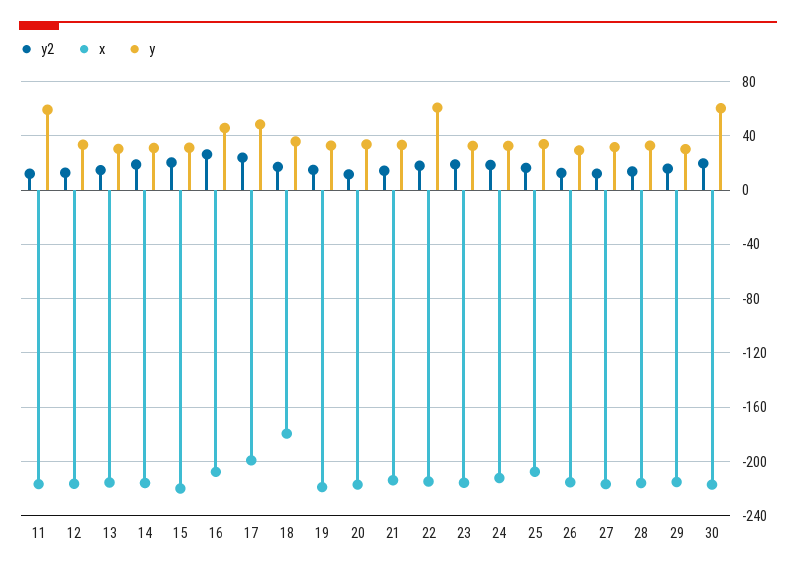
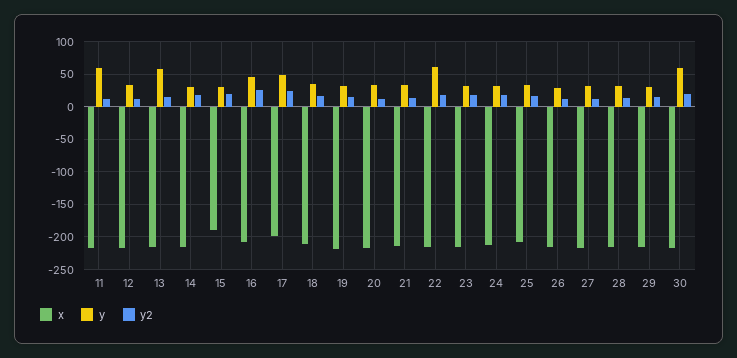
y, 13: 30 -> 60
x, 15: -220 -> -190
x, 18: -180 -> -210

